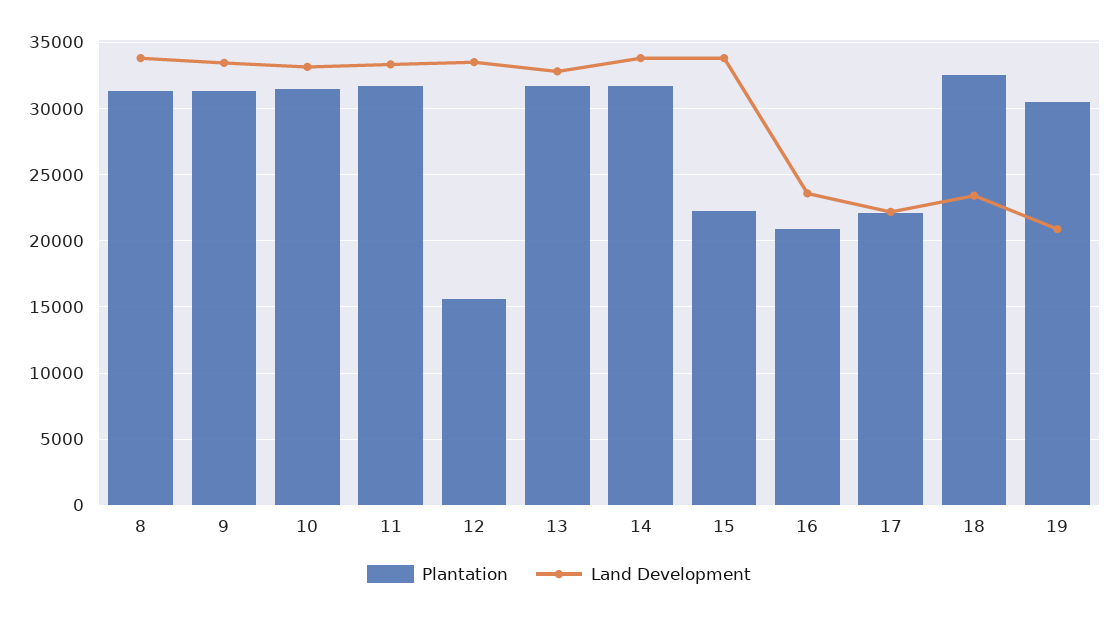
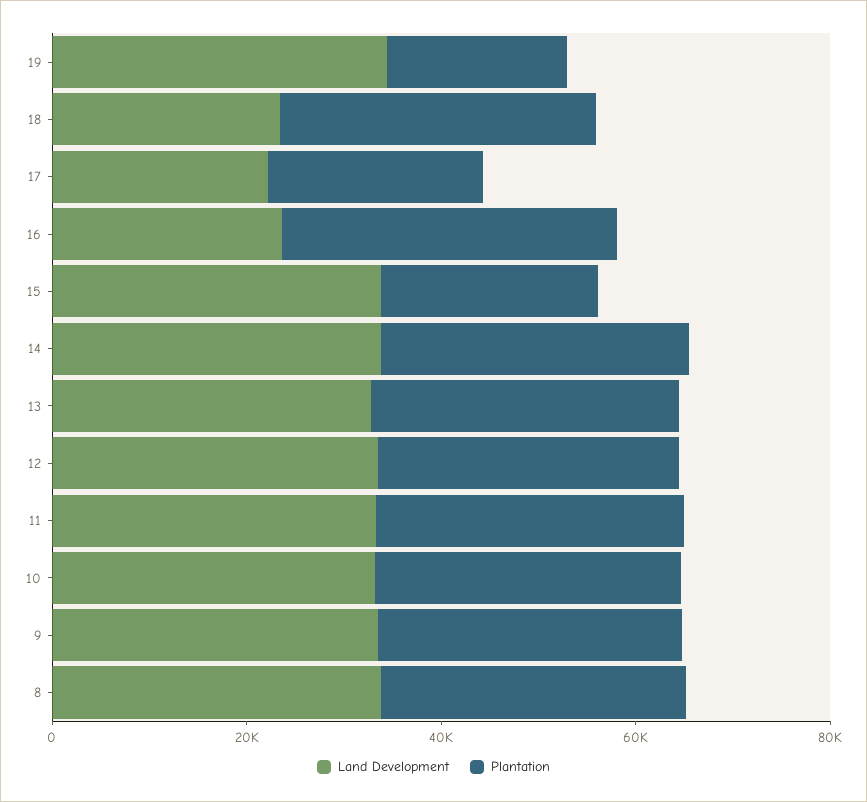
Plantation, 12: 15500 -> 30000
Plantation, 16: 21000 -> 35000
Plantation, 19: 30500 -> 20000
Land Development, 19: 21000 -> 35000

